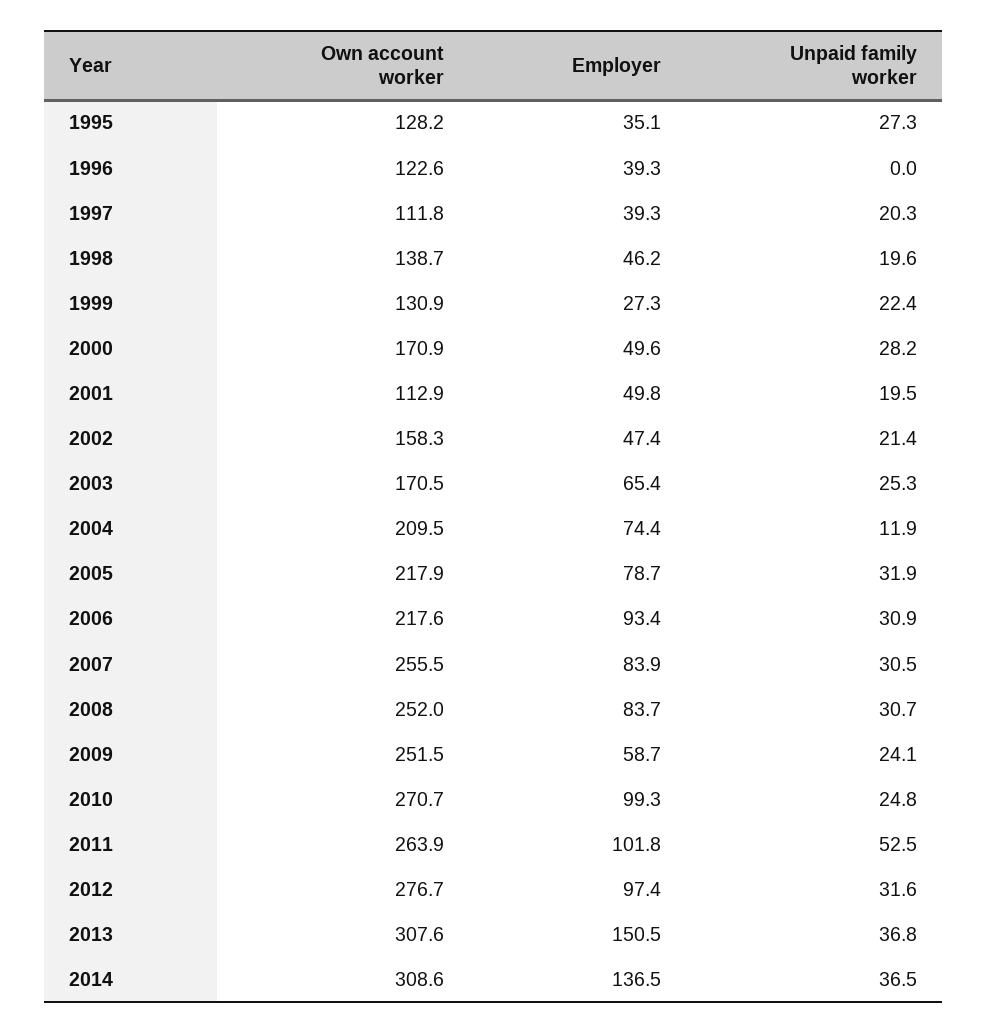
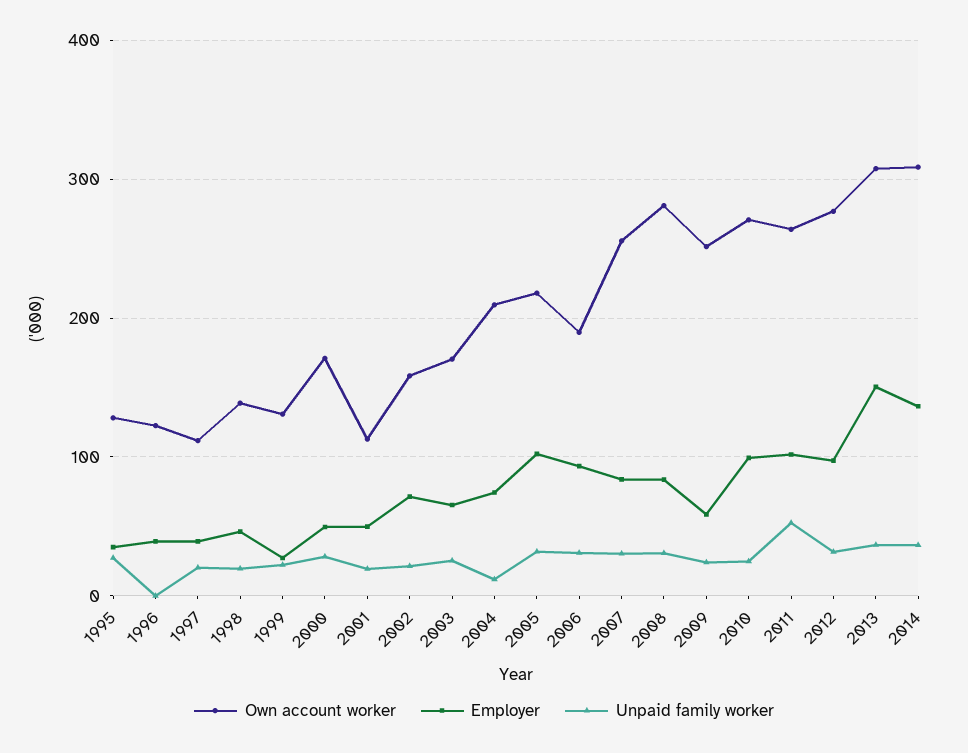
Employer, 2002: 47.4 -> 70
Employer, 2005: 78.7 -> 100
Own account worker, 2006: 217.6 -> 190
Own account worker, 2008: 252 -> 280

